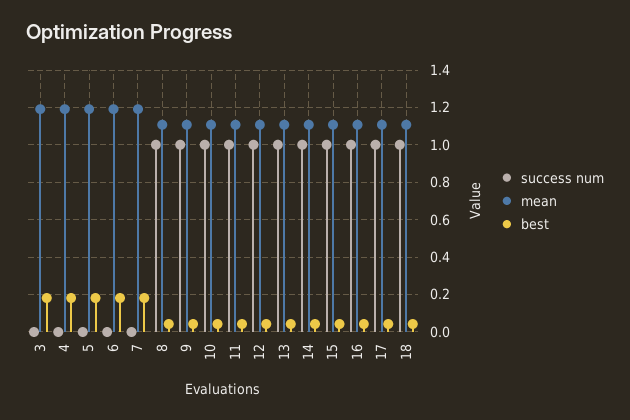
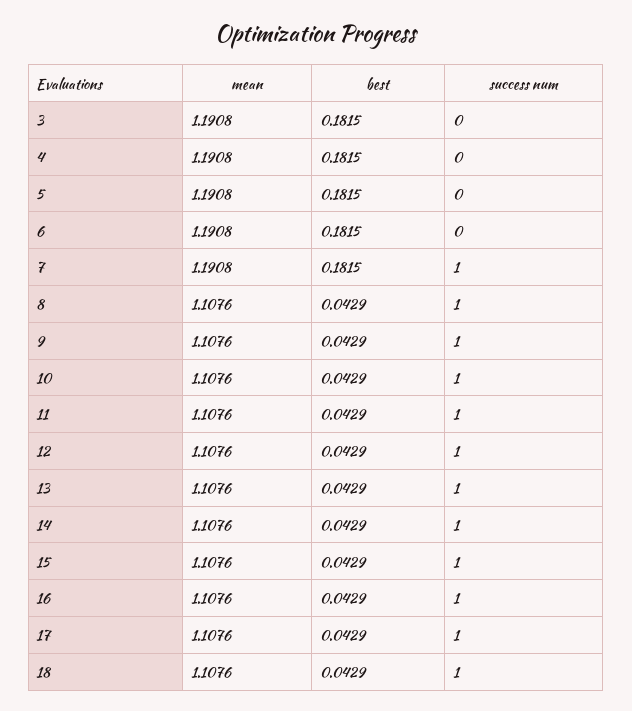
success num, 7: 0 -> 1

